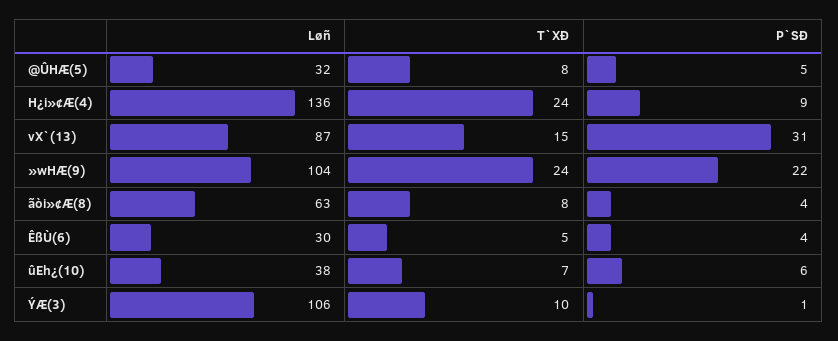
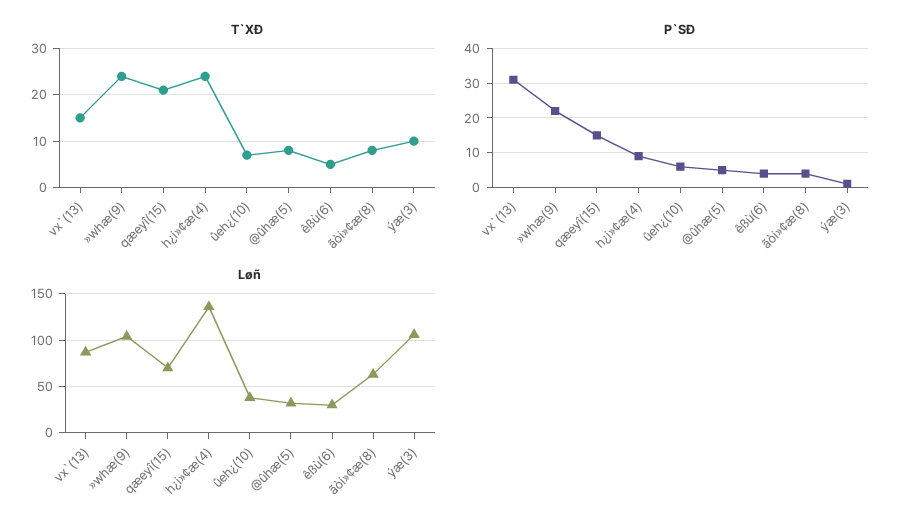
T`XÐ, qæeyî(15): none -> 20
P`SÐ, qæeyî(15): none -> 15
Løñ, qæeyî(15): none -> 70

